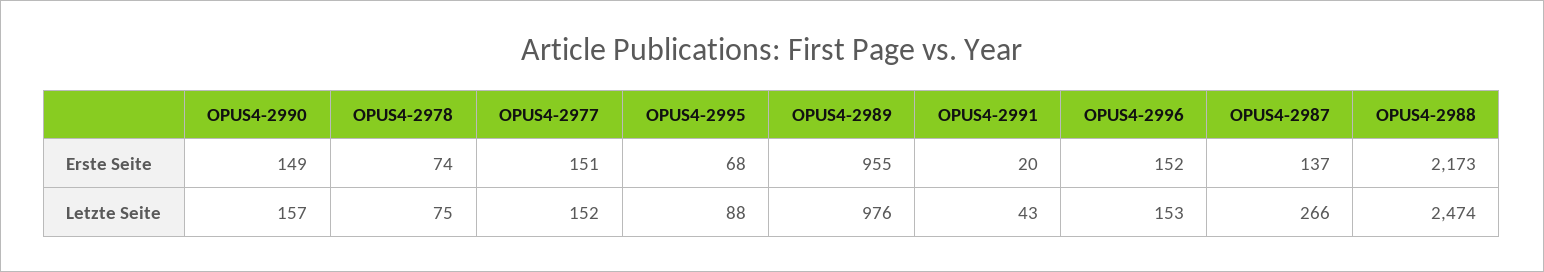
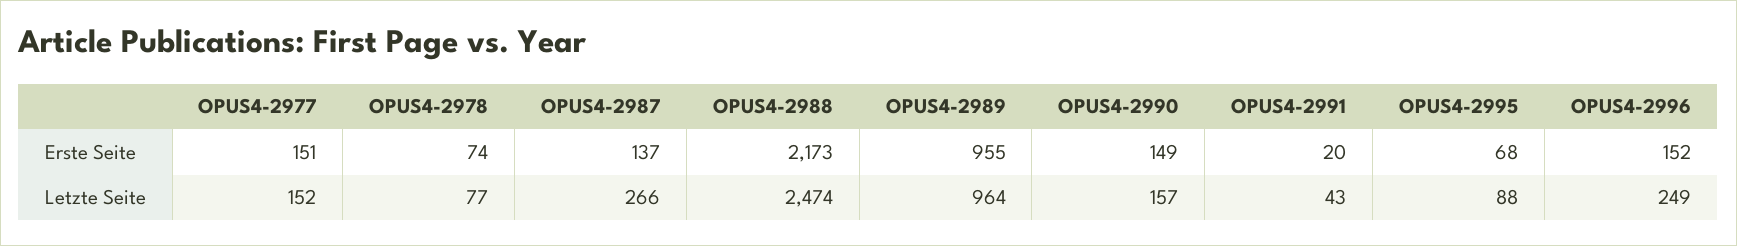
OPUS4-2978, Letzte Seite: 75 -> 77
OPUS4-2989, Letzte Seite: 976 -> 964
OPUS4-2996, Letzte Seite: 153 -> 249

